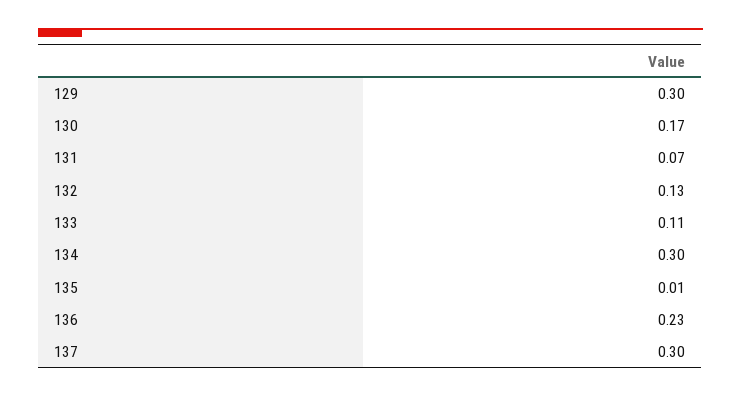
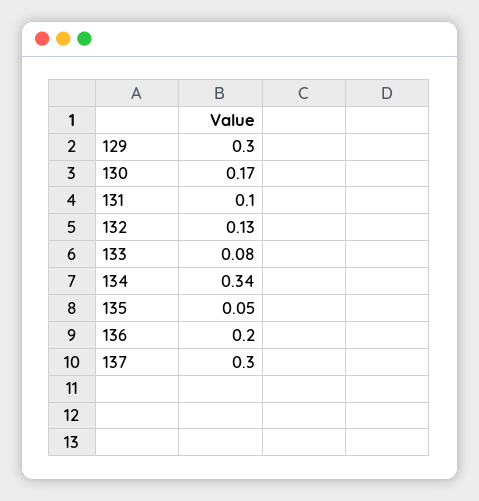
131: 0.07 -> 0.1
133: 0.11 -> 0.08
134: 0.3 -> 0.34
135: 0.01 -> 0.05
136: 0.23 -> 0.2

